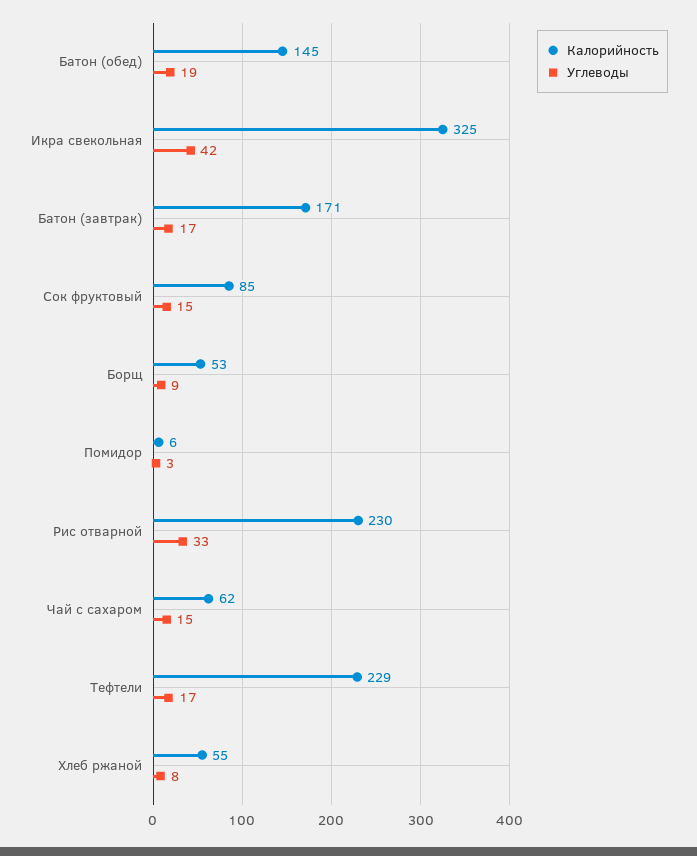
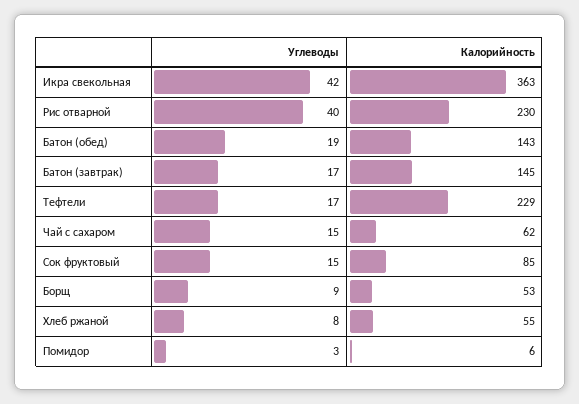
Калорийность, Батон (обед): 145 -> 143
Калорийность, Икра свекольная: 325 -> 363
Калорийность, Батон (завтрак): 171 -> 145
Углеводы, Рис отварной: 33 -> 40

